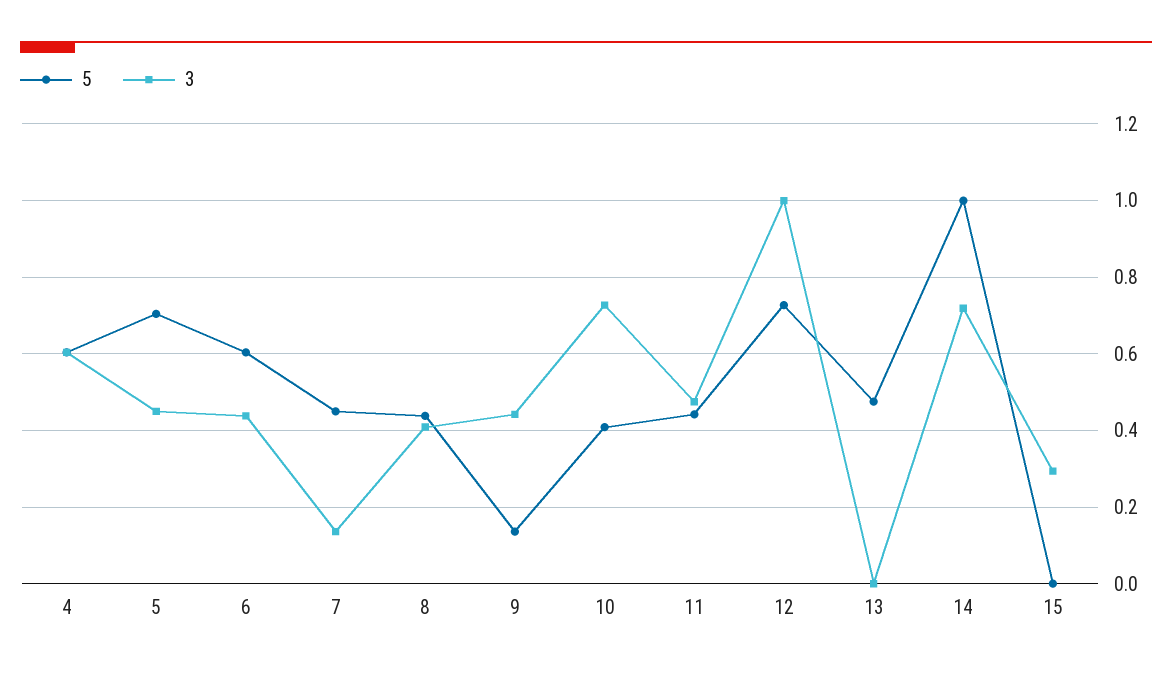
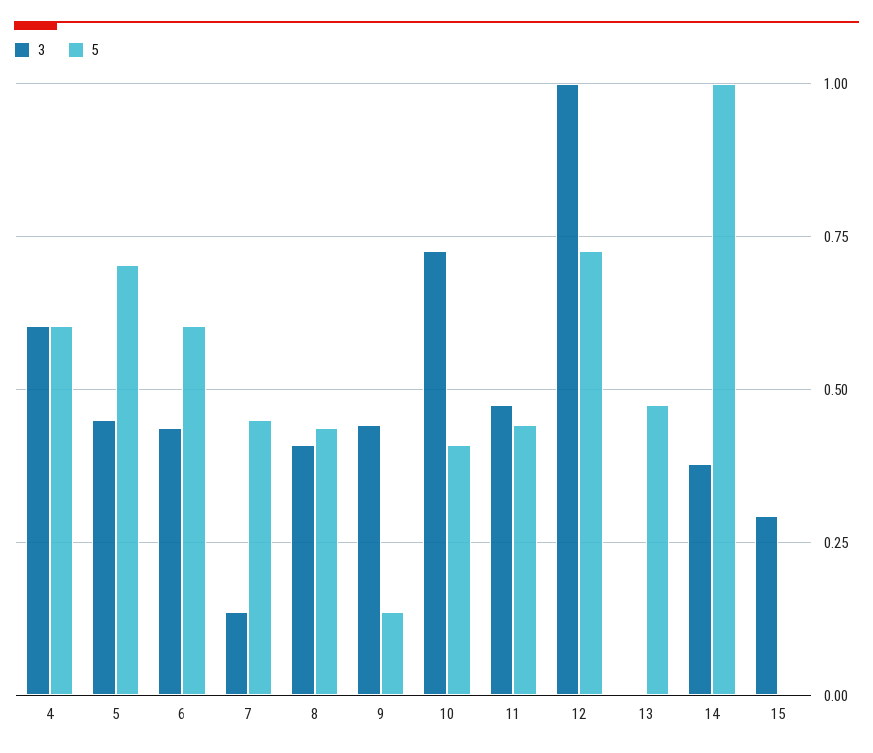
3, 14: 0.72 -> 0.375

